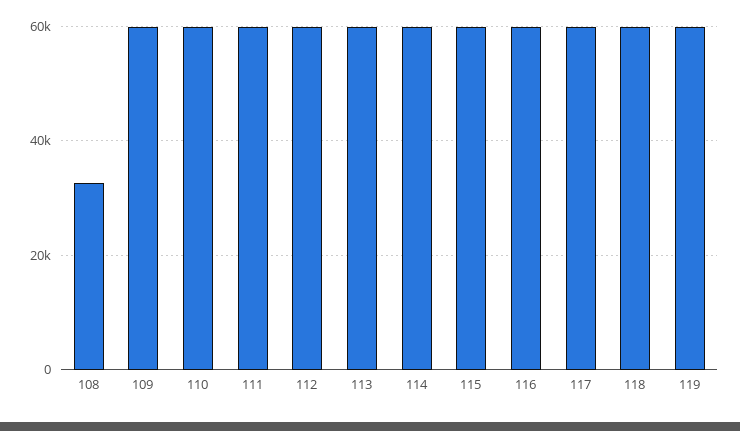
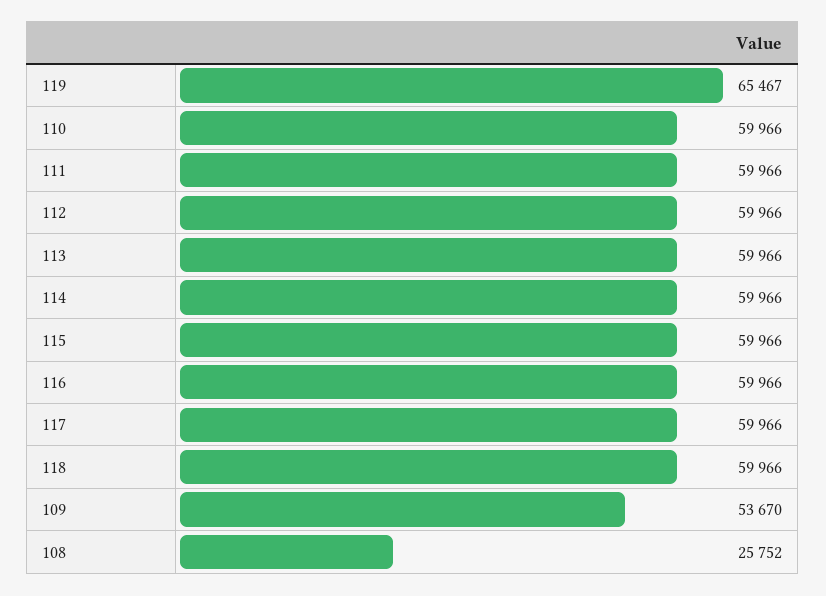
108: 32000 -> 25752
109: 60000 -> 53670
119: 60000 -> 65467

